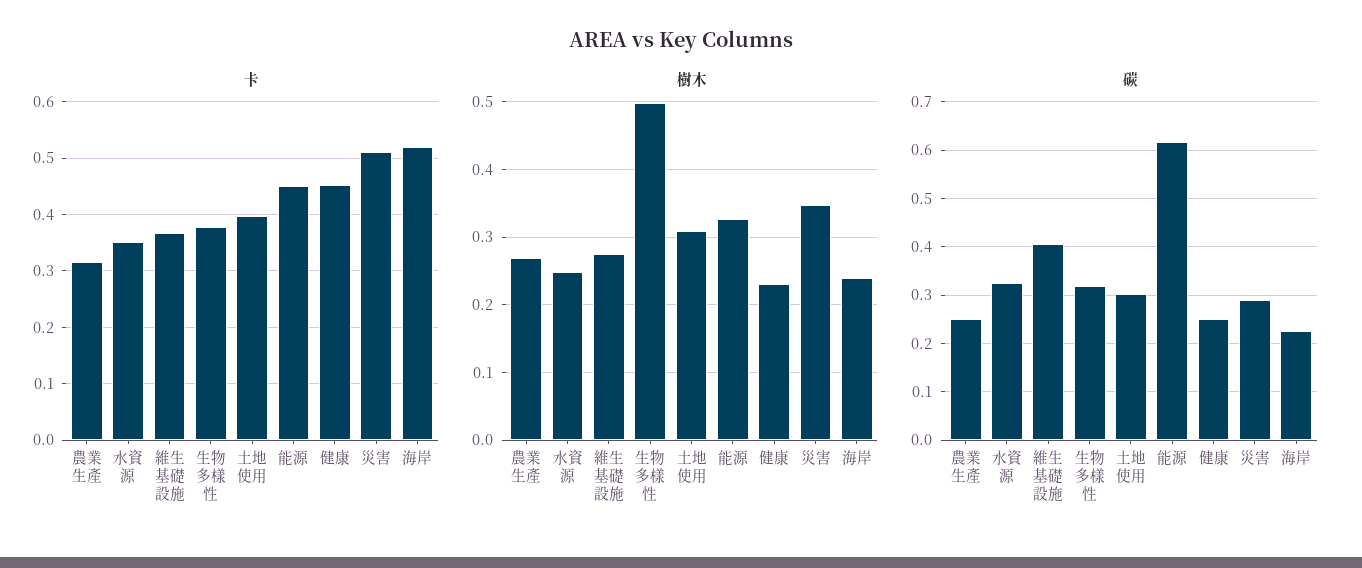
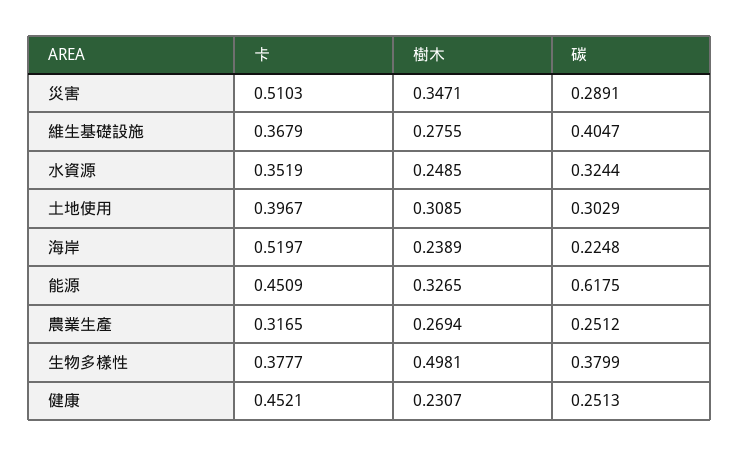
碳, 生物多樣性: 0.32 -> 0.3799

